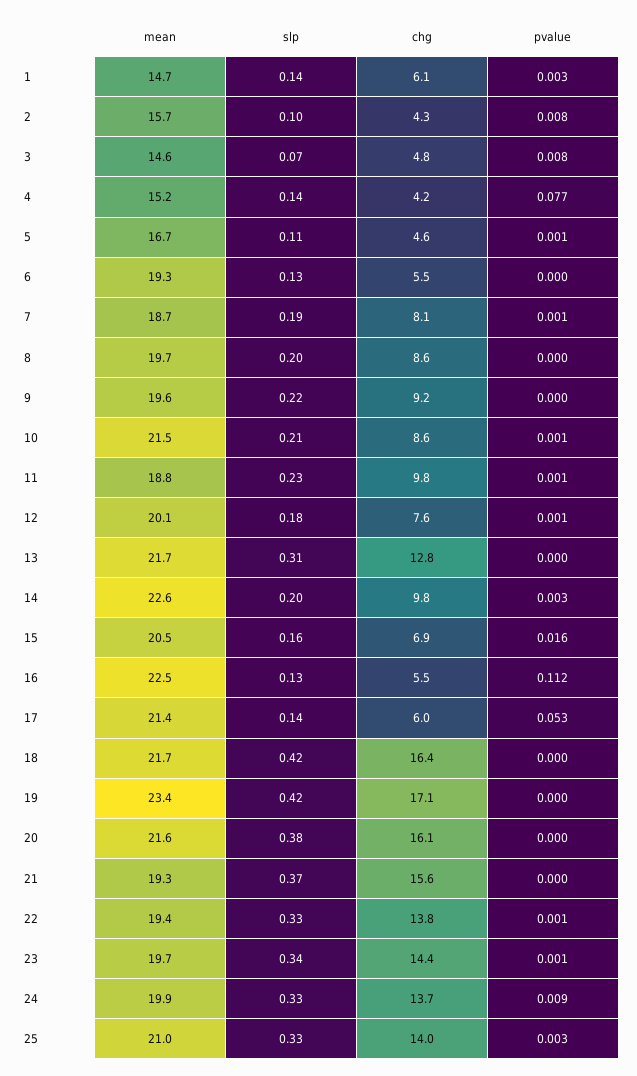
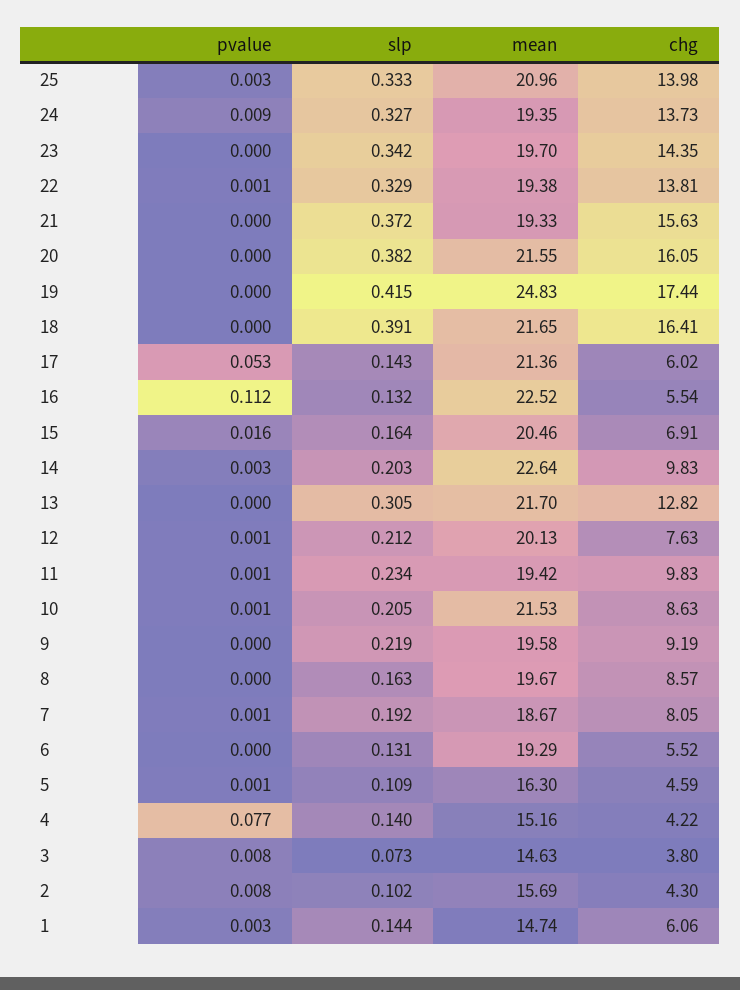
chg, 3: 4.8 -> 3.8
mean, 5: 16.7 -> 16.3
slp, 8: 0.2 -> 0.163
mean, 11: 18.8 -> 19.42
slp, 12: 0.18 -> 0.212
slp, 18: 0.42 -> 0.391
mean, 19: 23.4 -> 24.83
chg, 19: 17.1 -> 17.44
pvalue, 23: 0.001 -> 0
mean, 24: 19.9 -> 19.35

